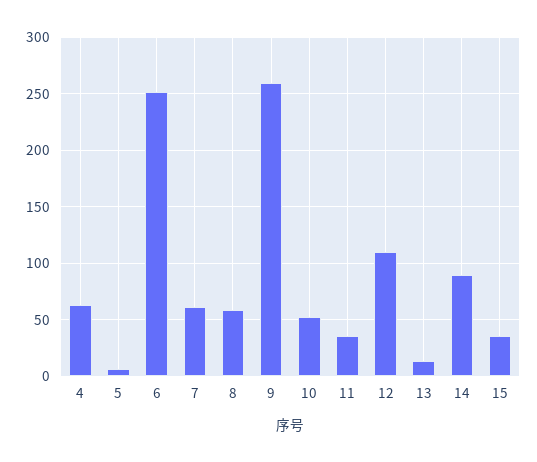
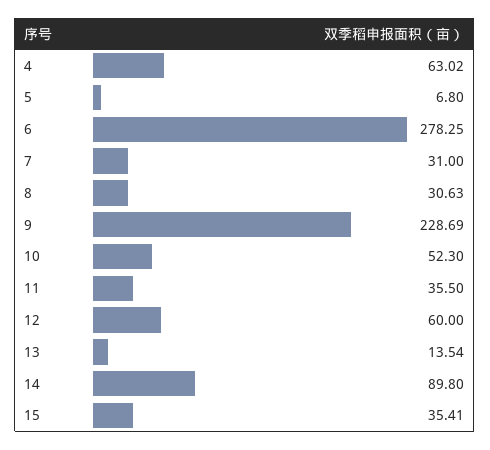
6: 250 -> 278.25
7: 60 -> 31
8: 60 -> 30.63
9: 260 -> 228.69
12: 110 -> 60

